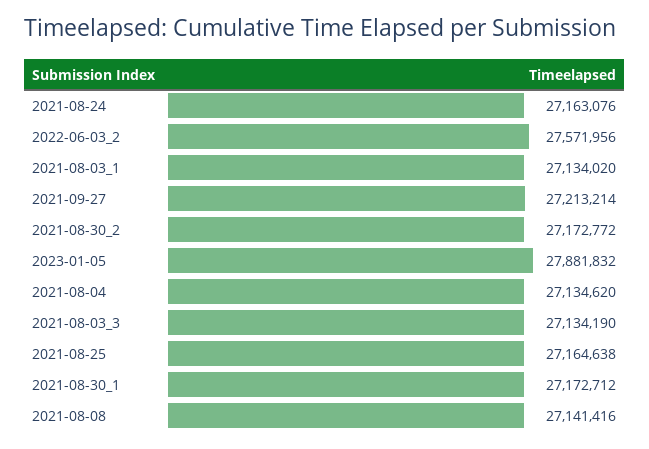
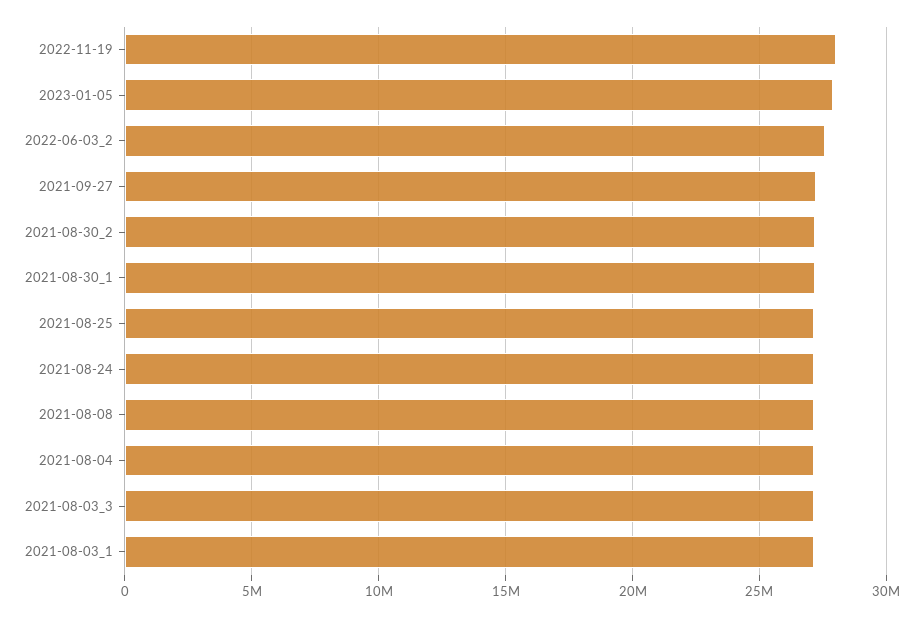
2022-11-19: none -> 28000000

